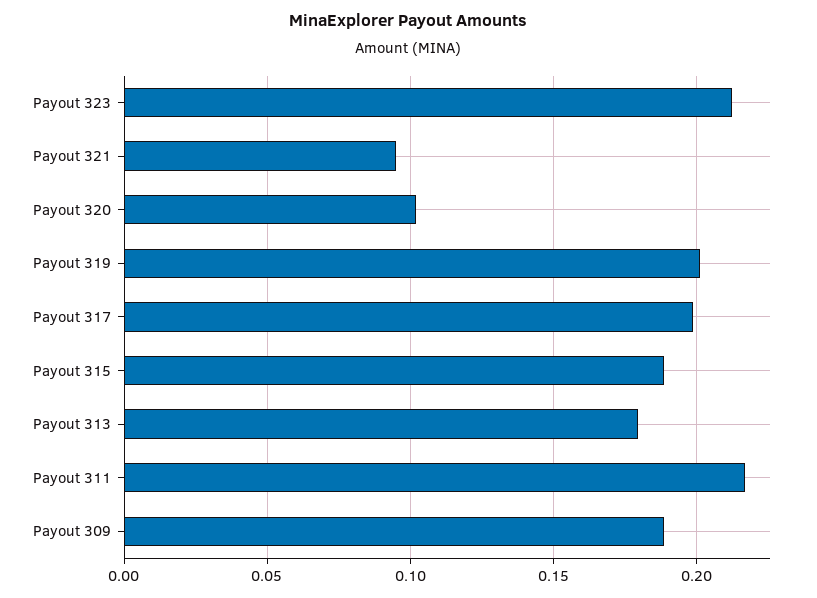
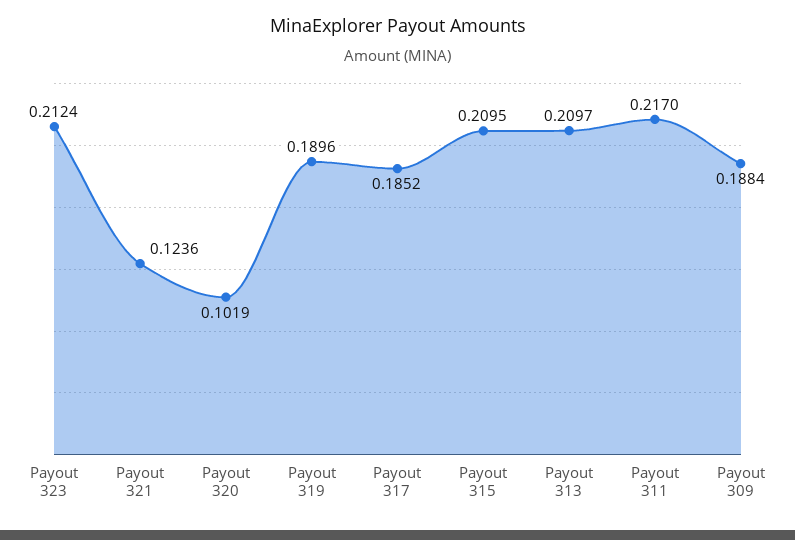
Payout 321: 0.095 -> 0.1236
Payout 319: 0.2 -> 0.1896
Payout 317: 0.2 -> 0.1852
Payout 315: 0.19 -> 0.2095
Payout 313: 0.18 -> 0.2097

